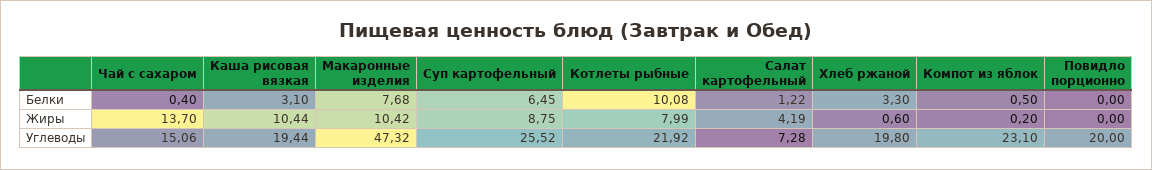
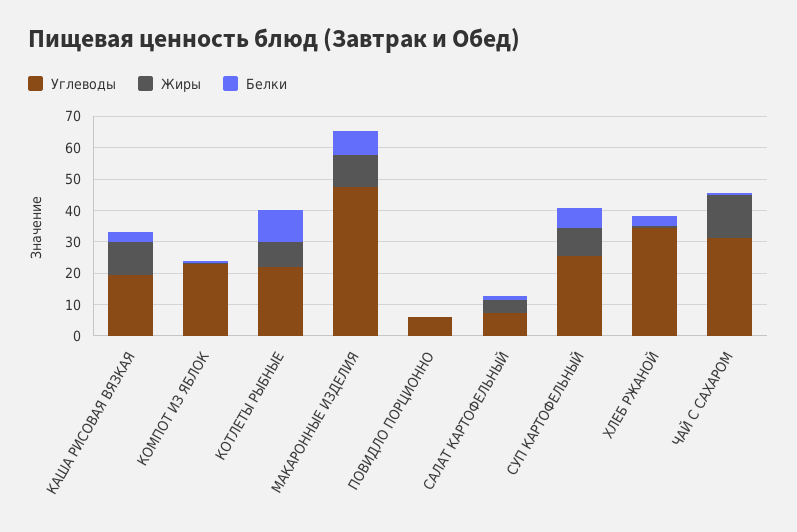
Углеводы, Чай с сахаром: 15.06 -> 30
Углеводы, Хлеб ржаной: 19.8 -> 35
Углеводы, Повидло порционно: 20 -> 5

